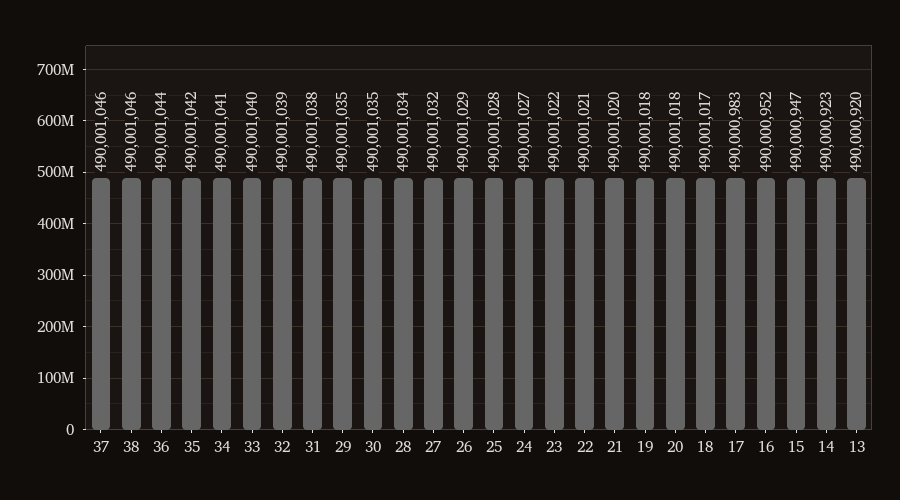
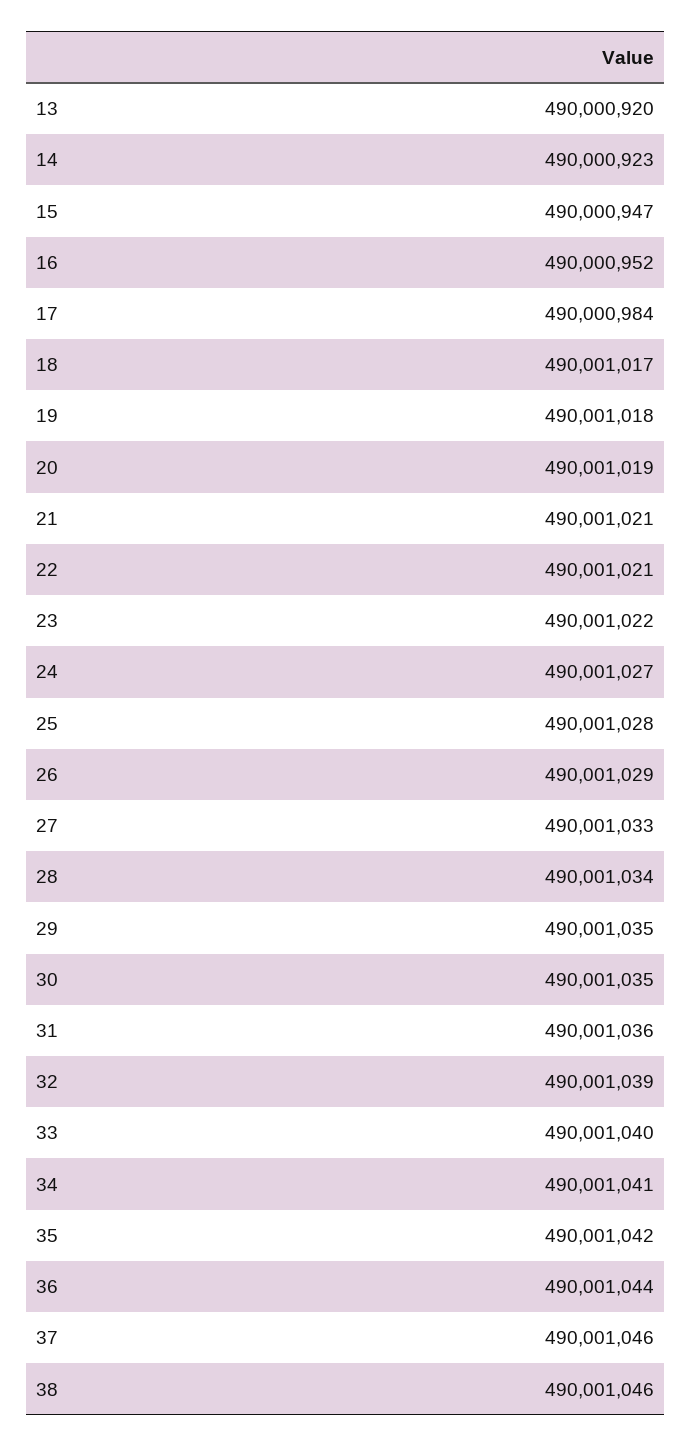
31: 490001038 -> 490001036
27: 490001032 -> 490001033
21: 490001020 -> 490001021
20: 490001018 -> 490001019
17: 490000983 -> 490000984

